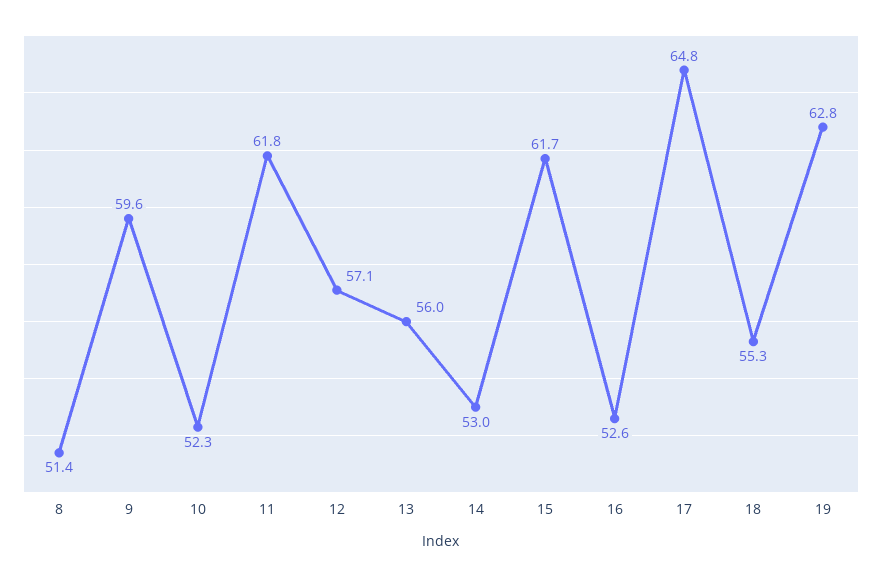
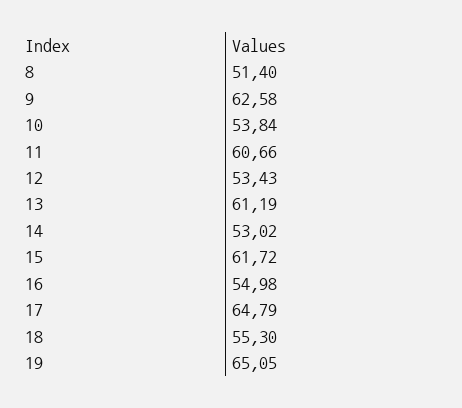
9: 59.6 -> 62.58
10: 52.3 -> 53.84
11: 61.8 -> 60.66
12: 57.1 -> 53.43
13: 56 -> 61.19
16: 52.6 -> 54.98
19: 62.8 -> 65.05

